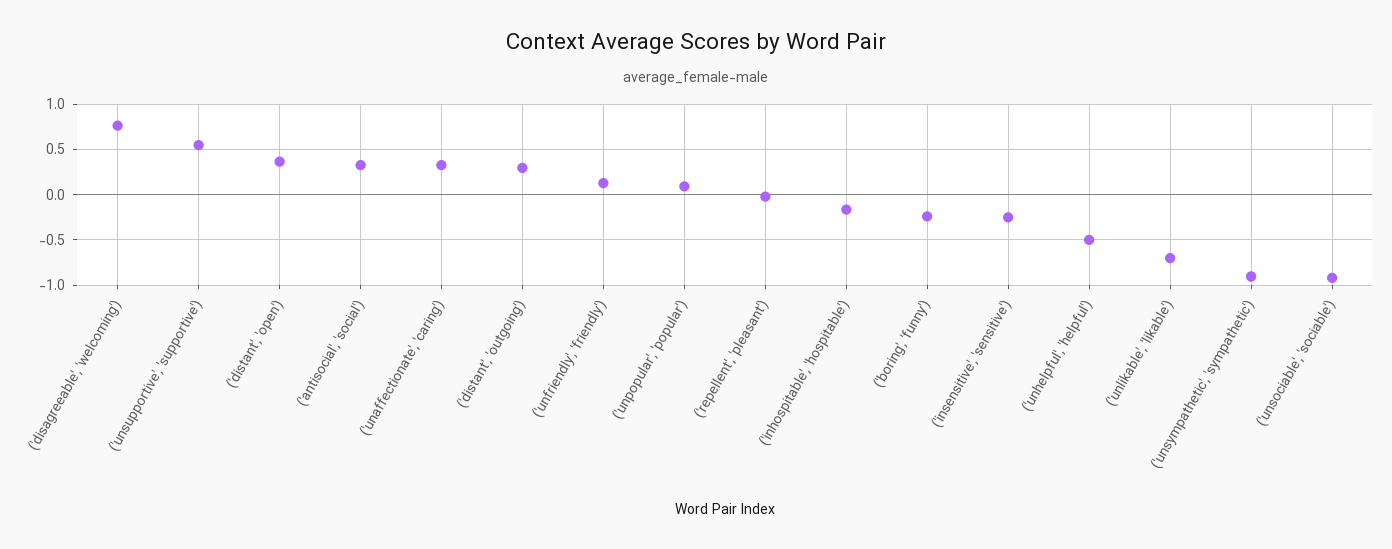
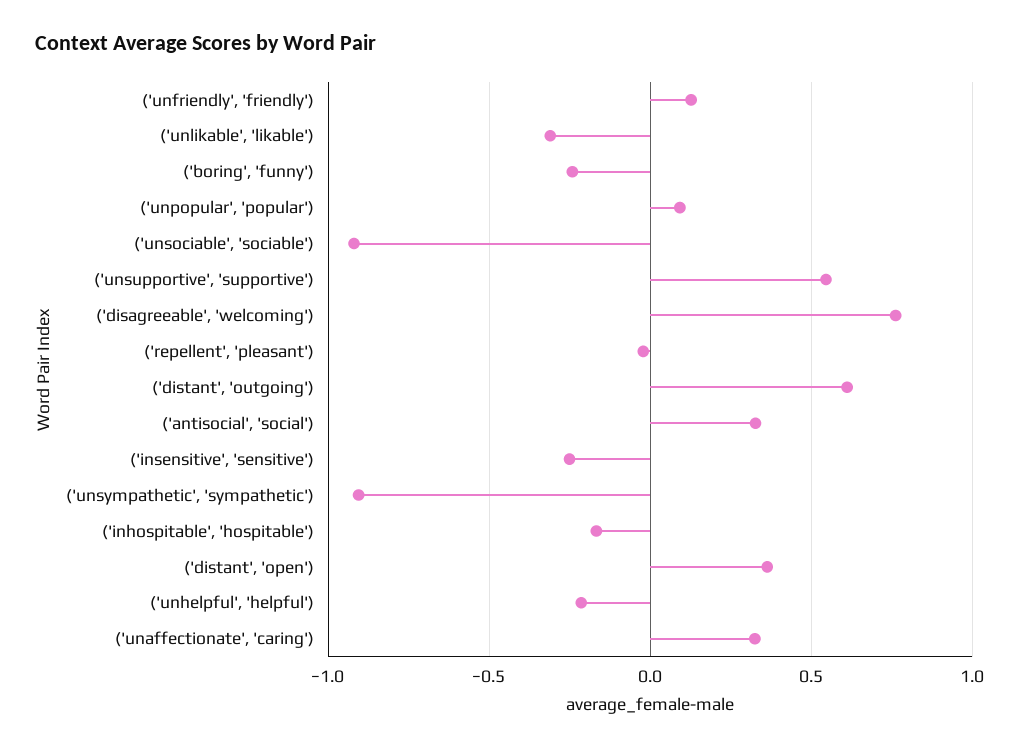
('distant', 'outgoing'): 0.3 -> 0.6
('unhelpful', 'helpful'): -0.5 -> -0.2
('unlikable', 'likable'): -0.7 -> -0.3

